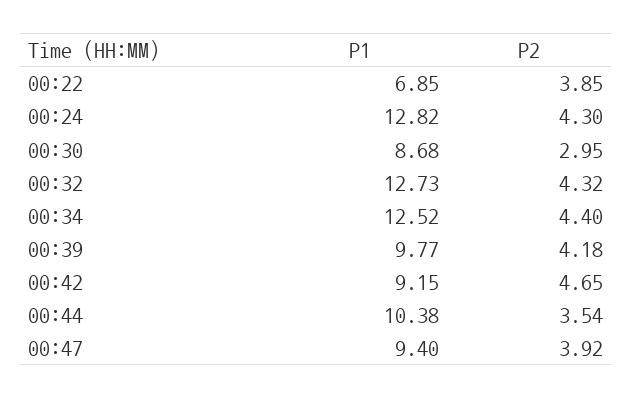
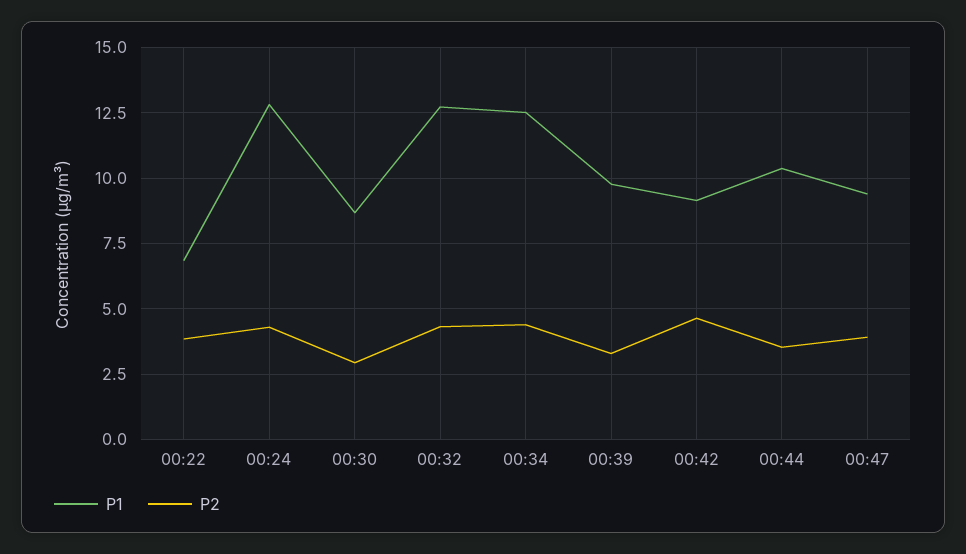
P2, 00:39: 4.18 -> 3.25

